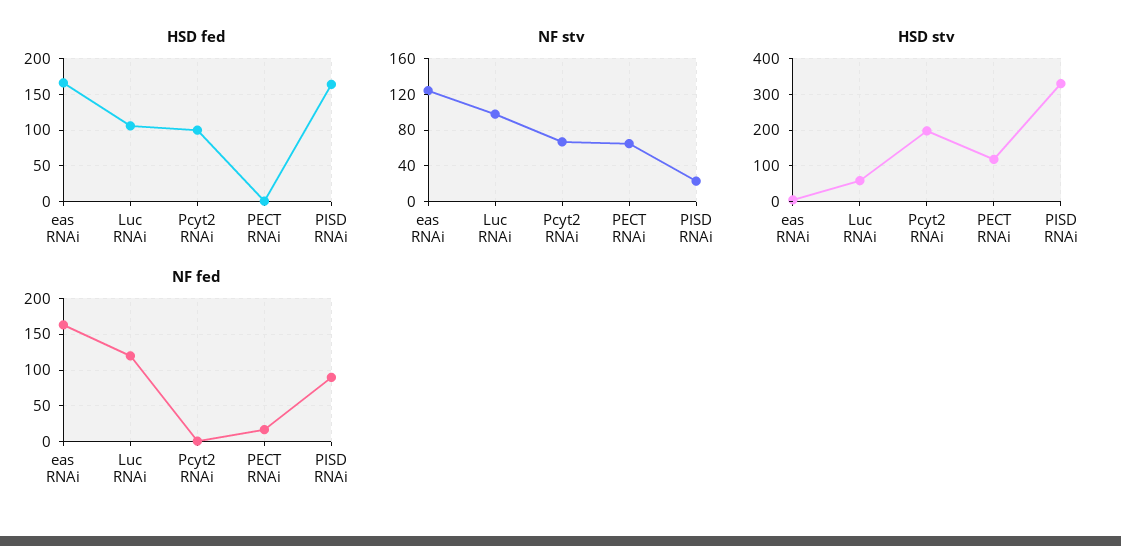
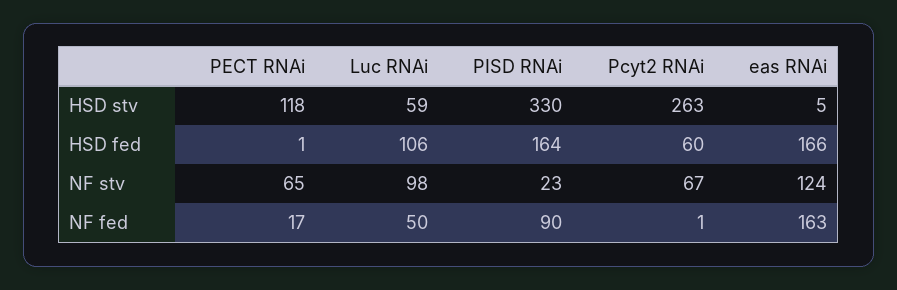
HSD fed, Pcyt2 RNAi: 100 -> 60
HSD stv, Pcyt2 RNAi: 200 -> 263
NF fed, Luc RNAi: 120 -> 50

